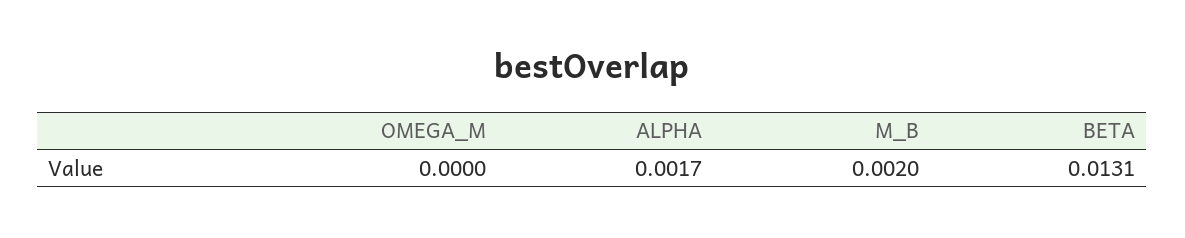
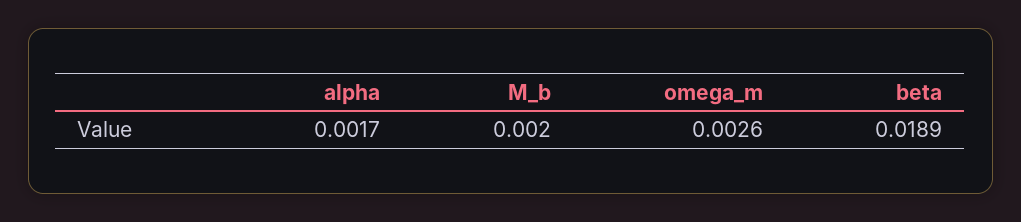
OMEGA_M: 0 -> 0.0026
BETA: 0.0131 -> 0.0189

